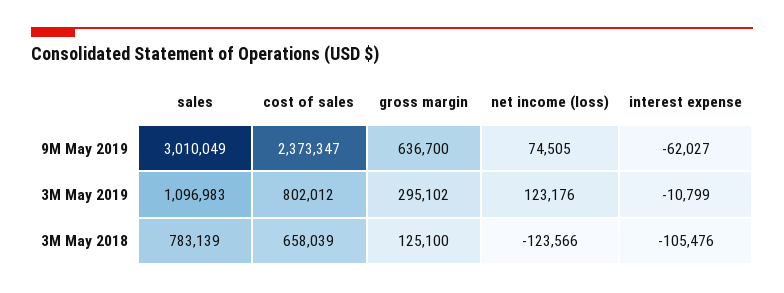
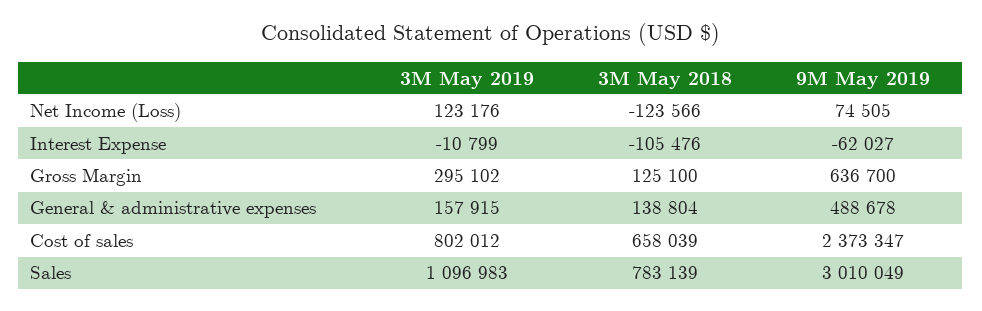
General & administrative expenses, 3M May 2019: none -> 157915
General & administrative expenses, 3M May 2018: none -> 138804
General & administrative expenses, 9M May 2019: none -> 488678

